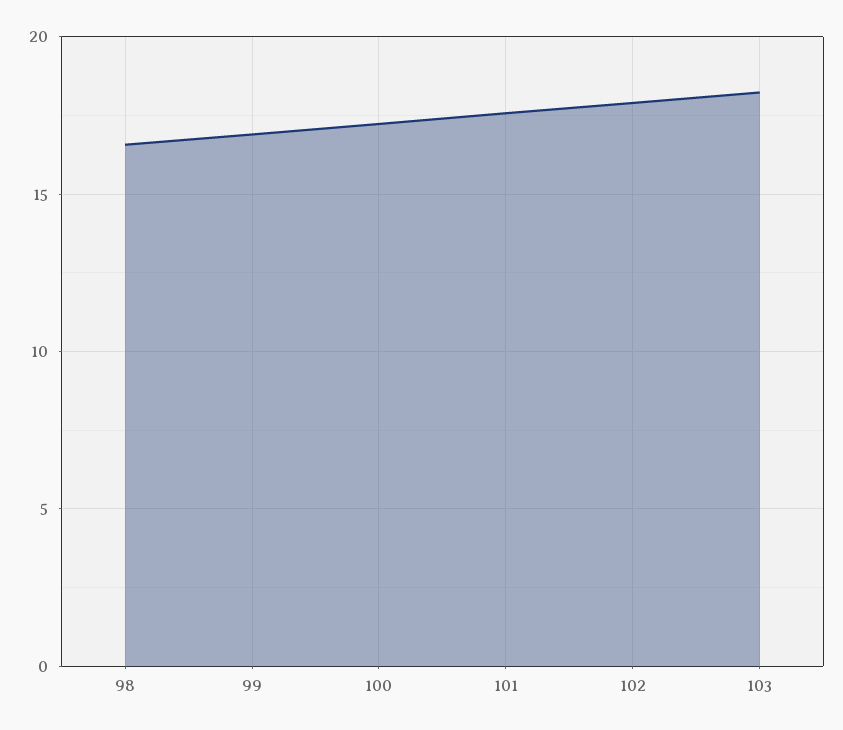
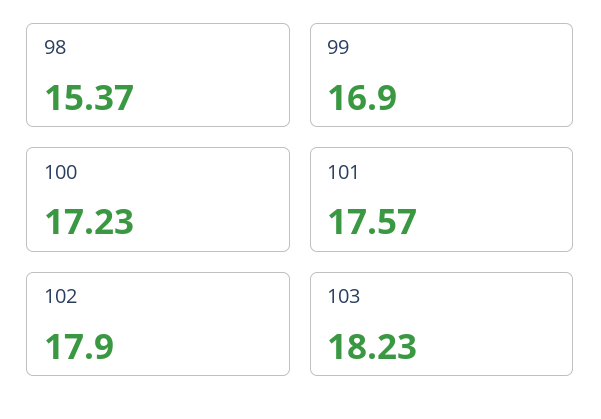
98: 16.5 -> 15.37

